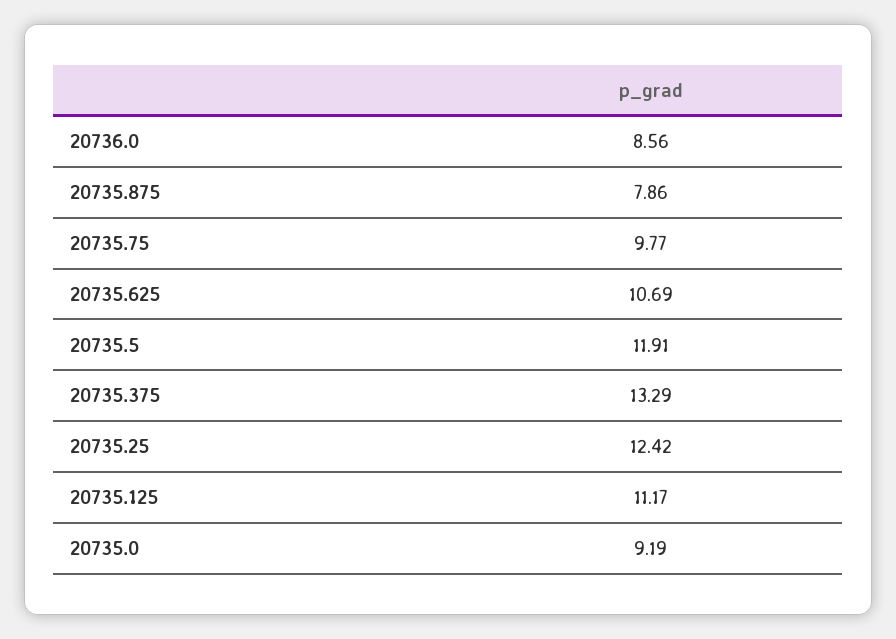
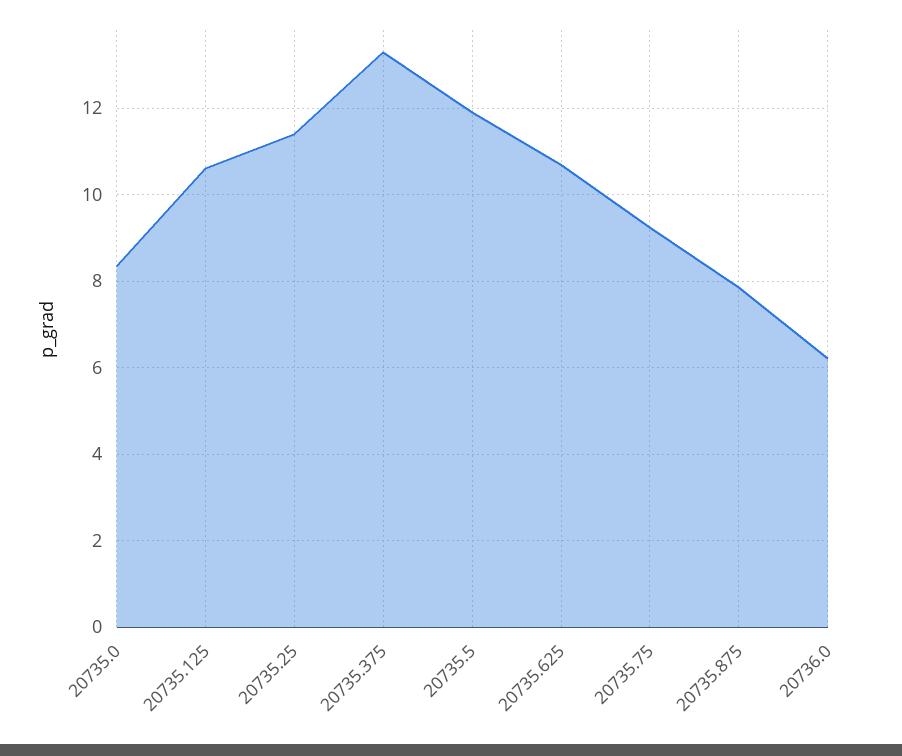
20736.0: 8.56 -> 6.2
20735.75: 9.77 -> 9.2
20735.25: 12.42 -> 11.4
20735.125: 11.17 -> 10.6
20735.0: 9.19 -> 8.4

